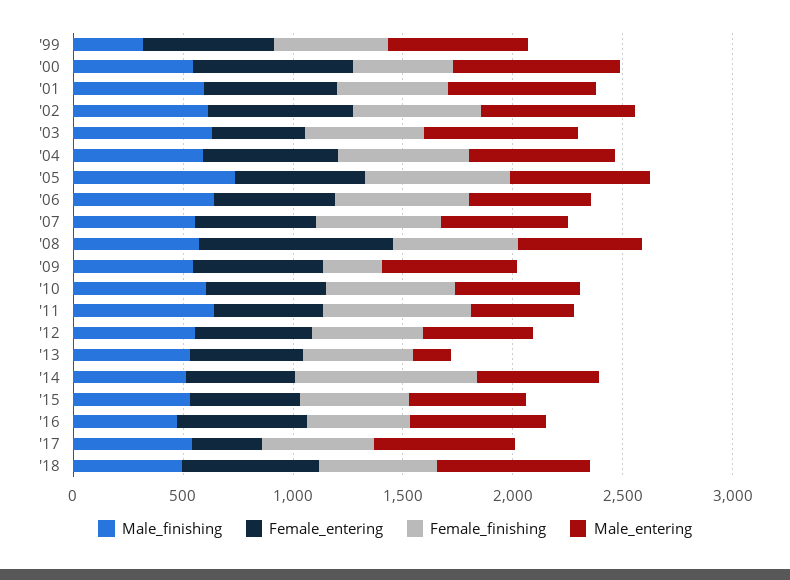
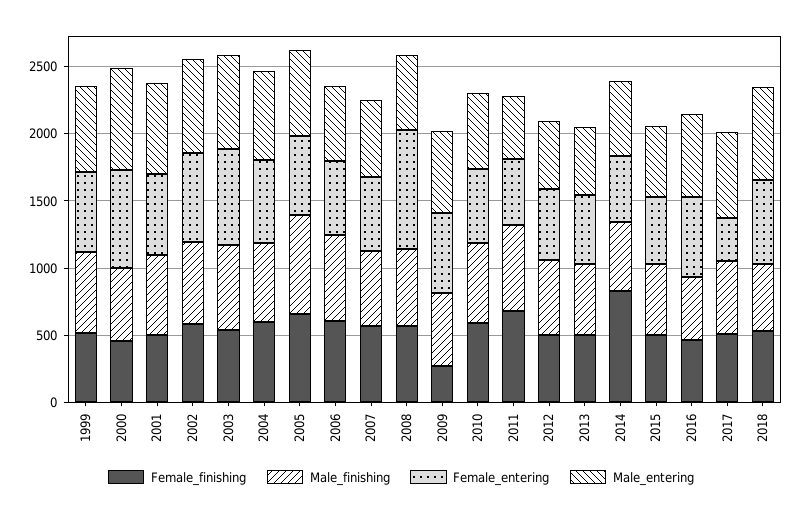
Male_finishing, '99: 300 -> 600
Female_entering, '03: 400 -> 700
Male_entering, '13: 200 -> 500

